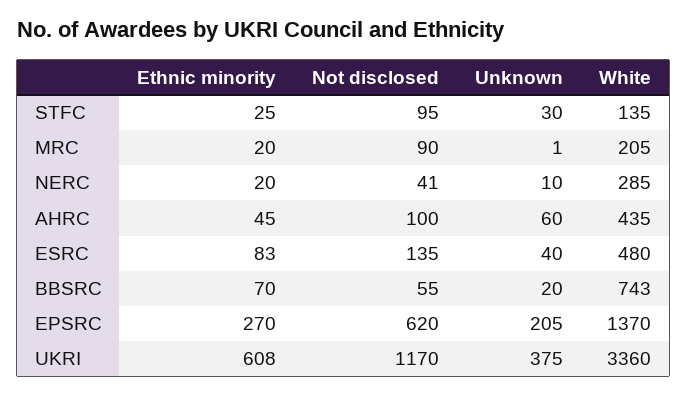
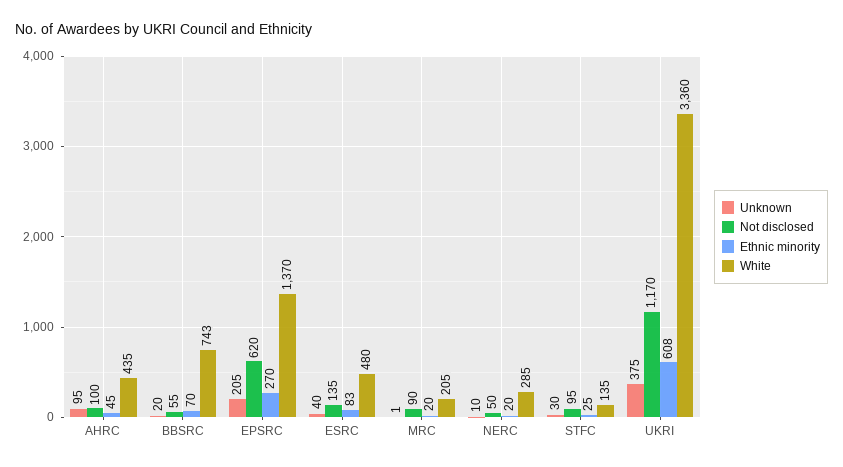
Not disclosed, NERC: 41 -> 50
Unknown, AHRC: 60 -> 95

